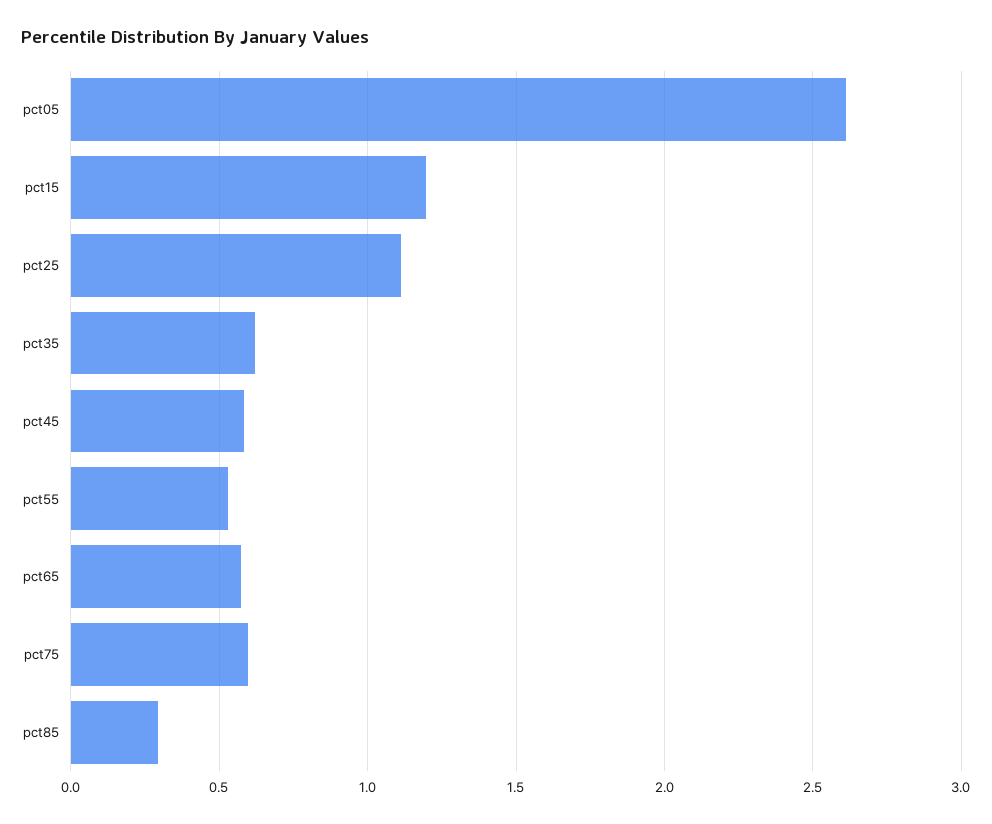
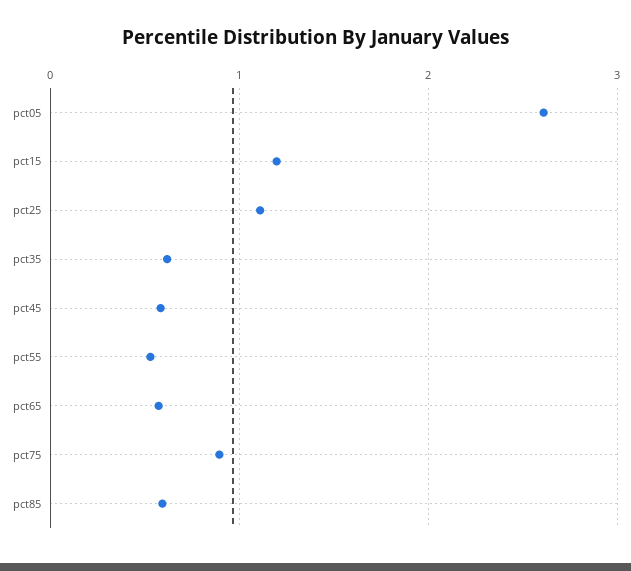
pct75: 0.6 -> 0.9
pct85: 0.3 -> 0.6

